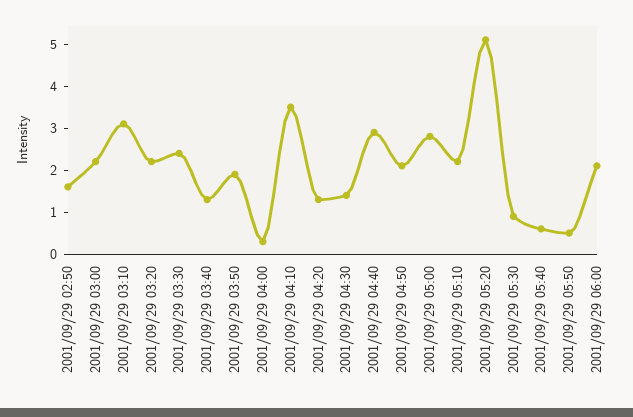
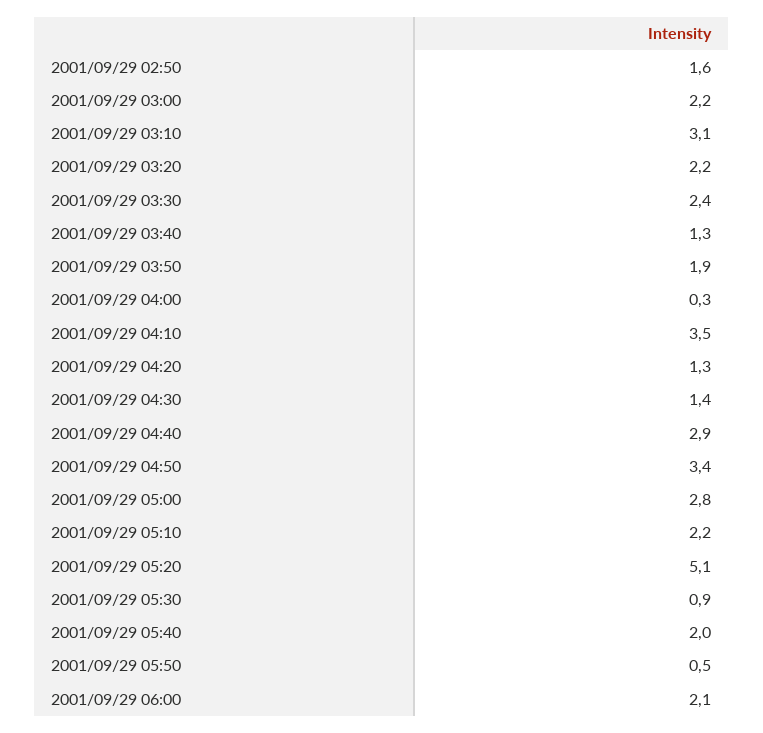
2001/09/29 04:50: 2 -> 3.4
2001/09/29 05:40: 0.5 -> 2

